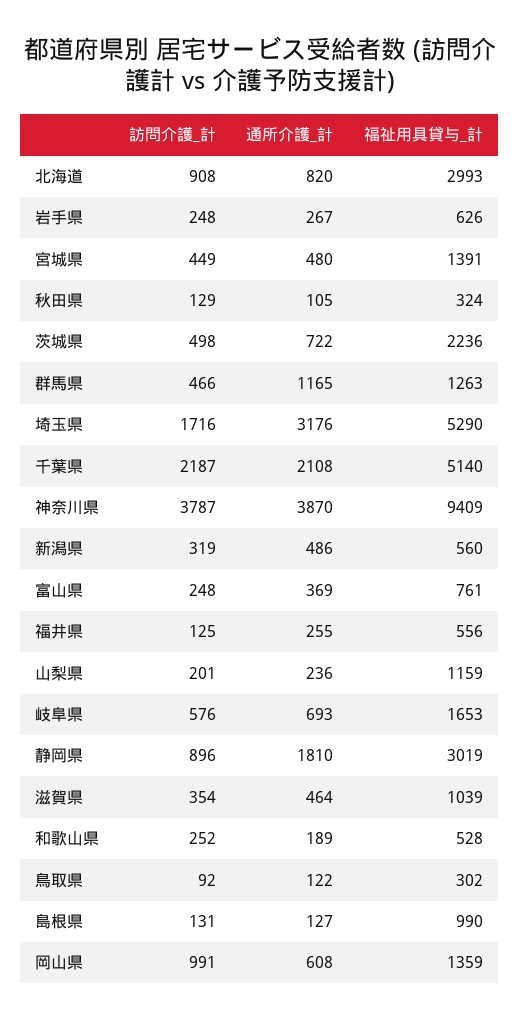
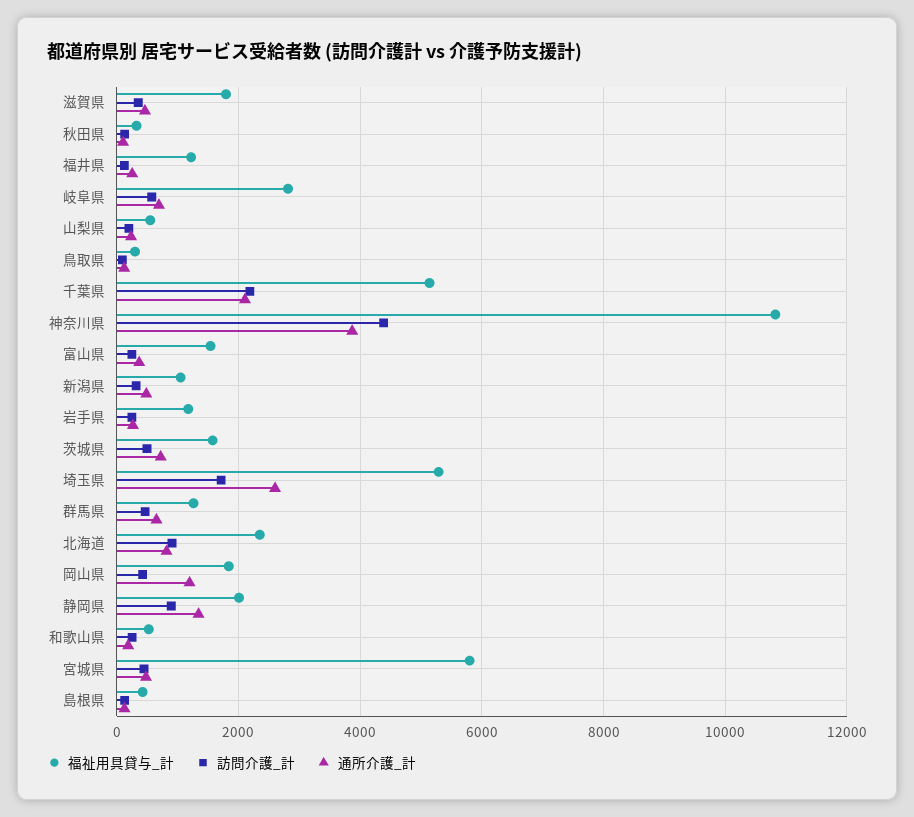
福祉用具貸与_計, 北海道: 2993 -> 2400
福祉用具貸与_計, 岩手県: 626 -> 1200
福祉用具貸与_計, 宮城県: 1391 -> 5800
福祉用具貸与_計, 茨城県: 2236 -> 1600
通所介護_計, 群馬県: 1165 -> 600
通所介護_計, 埼玉県: 3176 -> 2600
訪問介護_計, 神奈川県: 3787 -> 4400
福祉用具貸与_計, 神奈川県: 9409 -> 10800
福祉用具貸与_計, 新潟県: 560 -> 1000
福祉用具貸与_計, 富山県: 761 -> 1600
福祉用具貸与_計, 福井県: 556 -> 1200
福祉用具貸与_計, 山梨県: 1159 -> 600
福祉用具貸与_計, 岐阜県: 1653 -> 2800
通所介護_計, 静岡県: 1810 -> 1400
福祉用具貸与_計, 静岡県: 3019 -> 2000
福祉用具貸与_計, 滋賀県: 1039 -> 1800
福祉用具貸与_計, 島根県: 990 -> 400
訪問介護_計, 岡山県: 991 -> 400
通所介護_計, 岡山県: 608 -> 1200
福祉用具貸与_計, 岡山県: 1359 -> 1800

